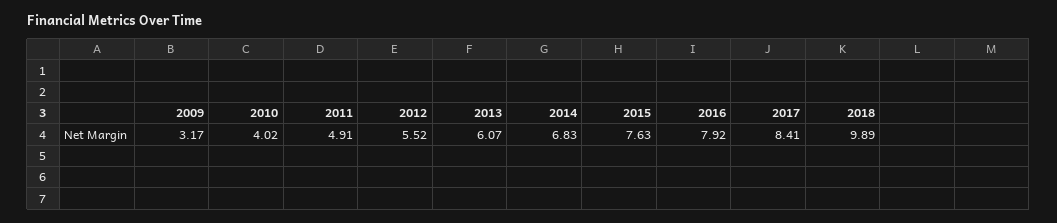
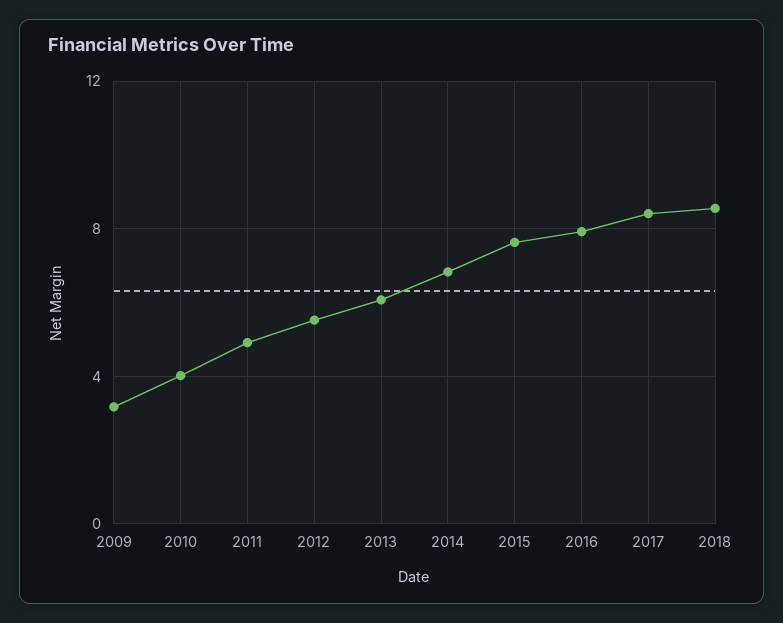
2018: 9.89 -> 8.5

